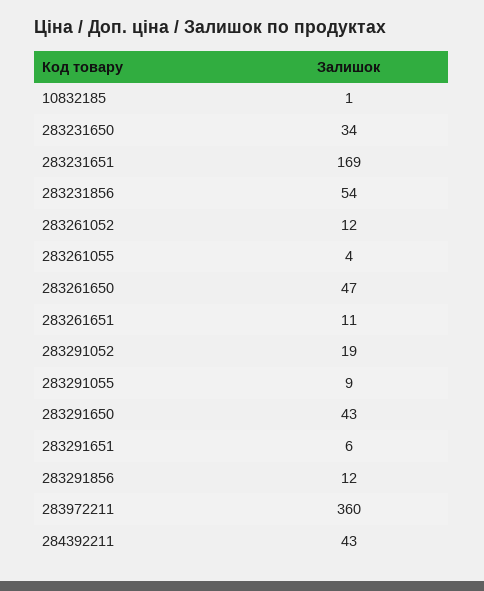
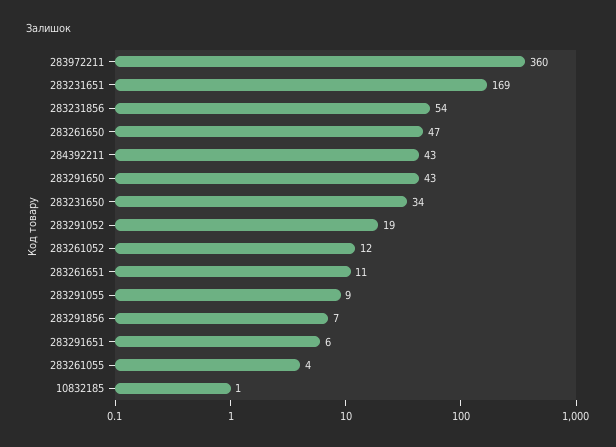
283291856: 12 -> 7

